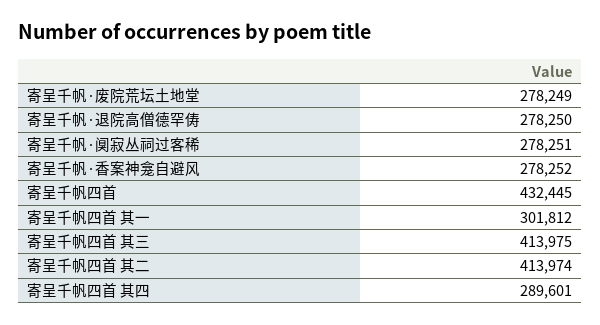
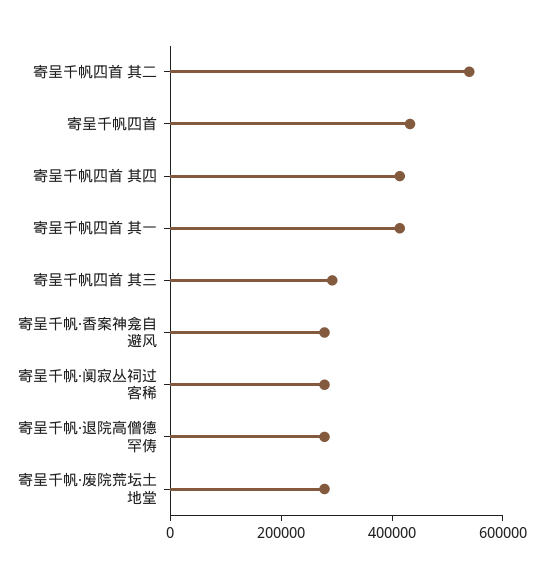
寄呈千帆四首 其一: 301812 -> 400000
寄呈千帆四首 其三: 413975 -> 300000
寄呈千帆四首 其二: 413974 -> 550000
寄呈千帆四首 其四: 289601 -> 400000

